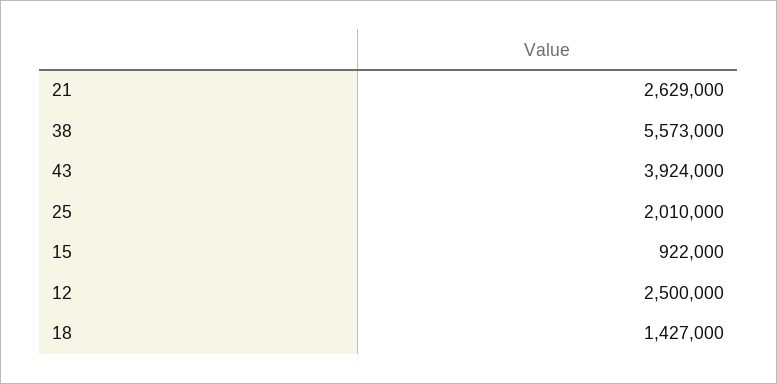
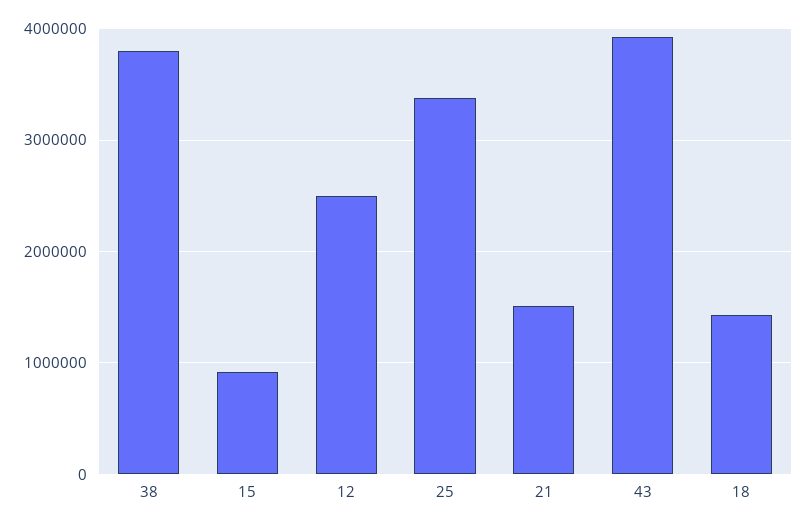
21: 2629000 -> 1500000
38: 5573000 -> 3800000
25: 2010000 -> 3400000

